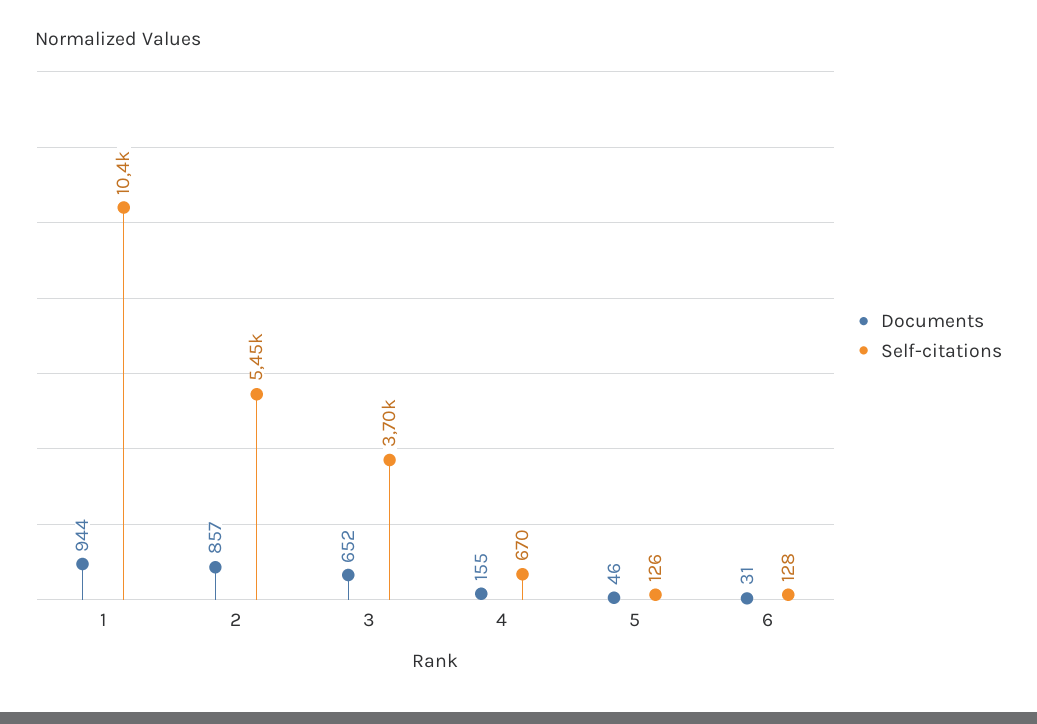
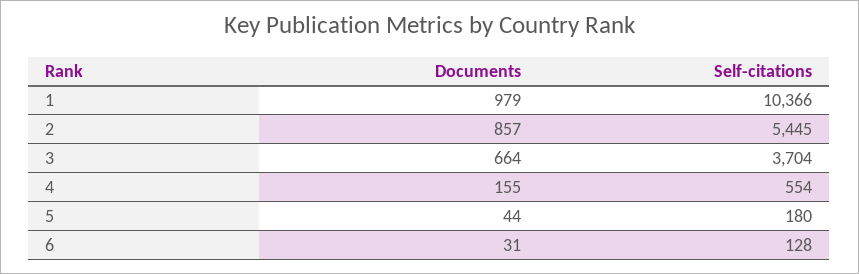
Documents, 1: 944 -> 979
Documents, 3: 652 -> 664
Self-citations, 4: 670 -> 554
Documents, 5: 46 -> 44
Self-citations, 5: 126 -> 180

